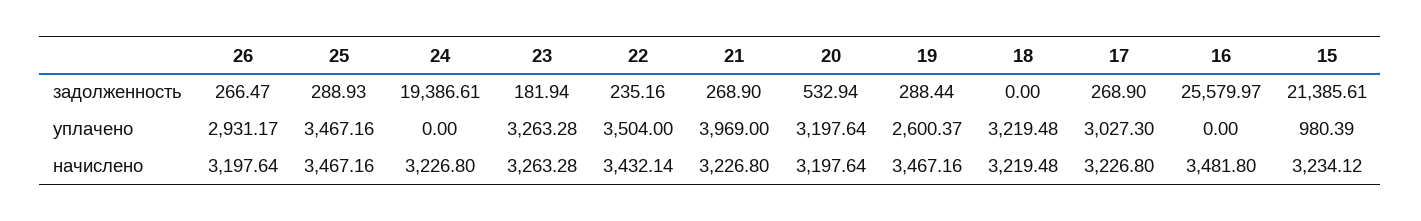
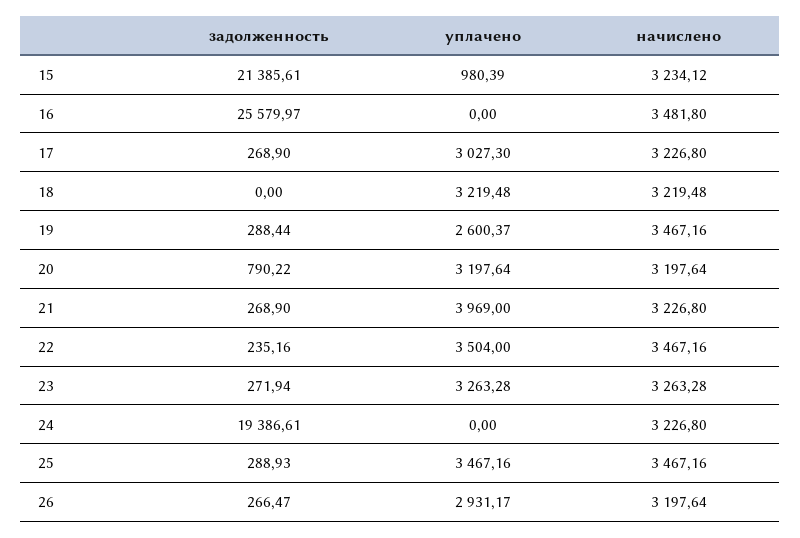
23, задолженность: 181.94 -> 271.94
20, задолженность: 532.94 -> 790.22
22, начислено: 3432.14 -> 3467.16

